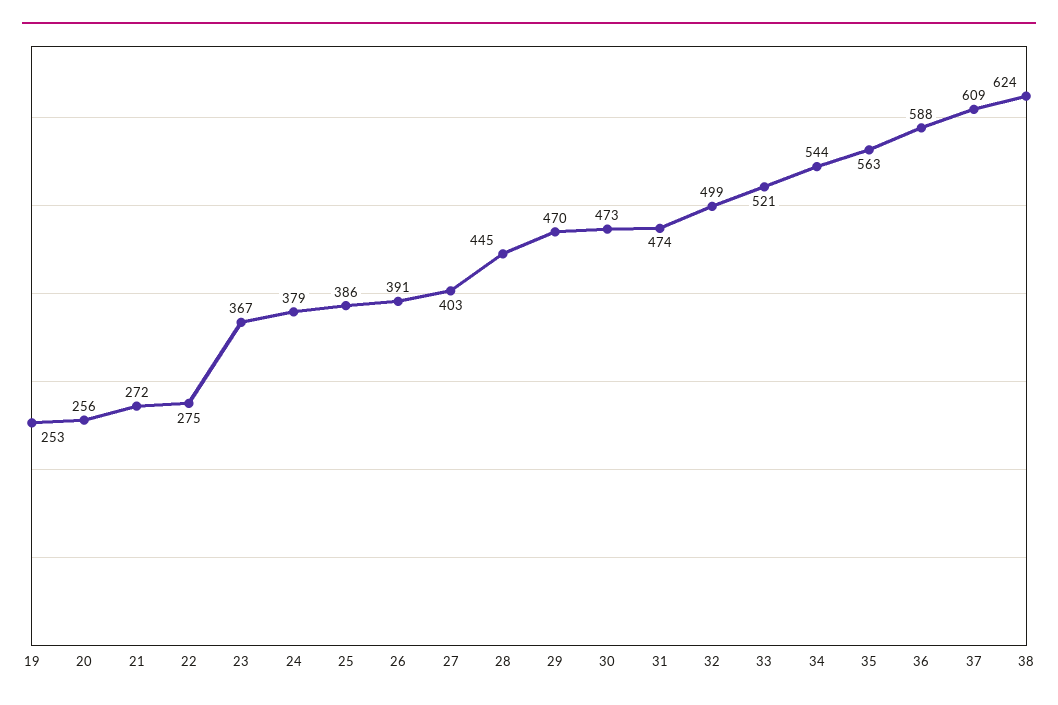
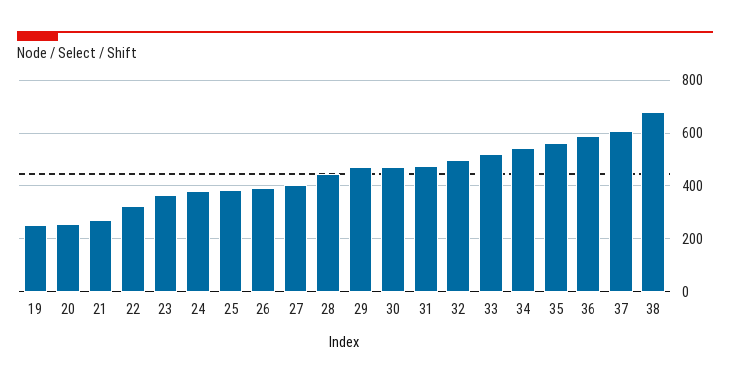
22: 275 -> 325
38: 624 -> 675

